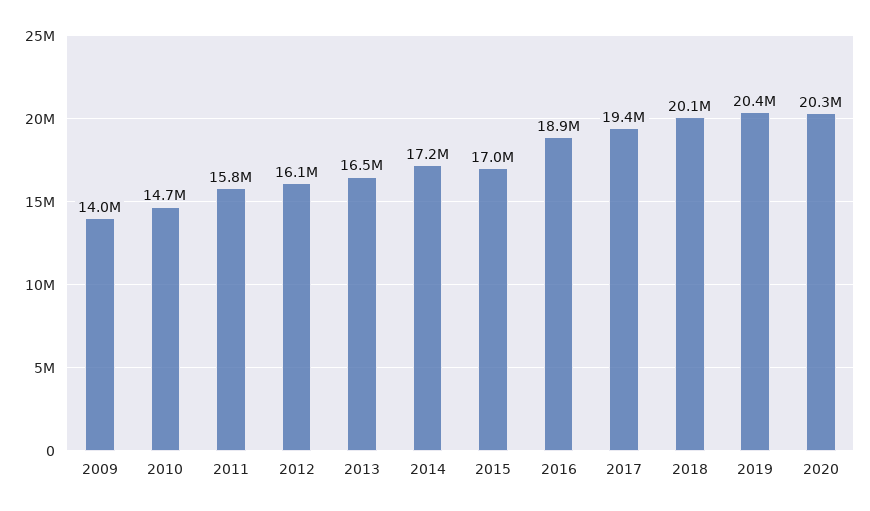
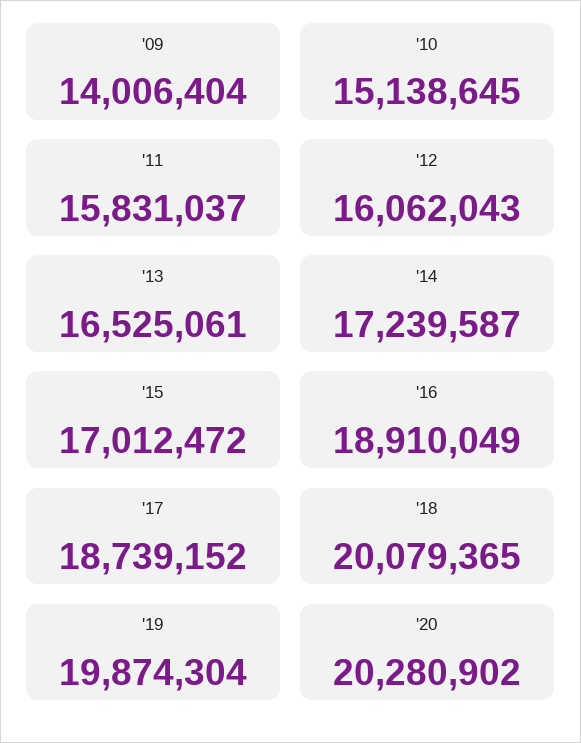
2010: 14700000 -> 15138645
2017: 19400000 -> 18739152
2019: 20400000 -> 19874304

